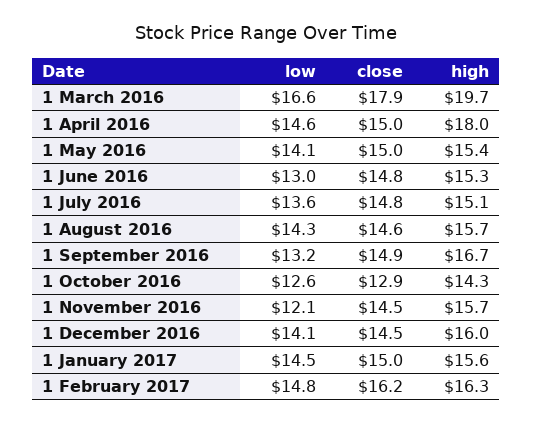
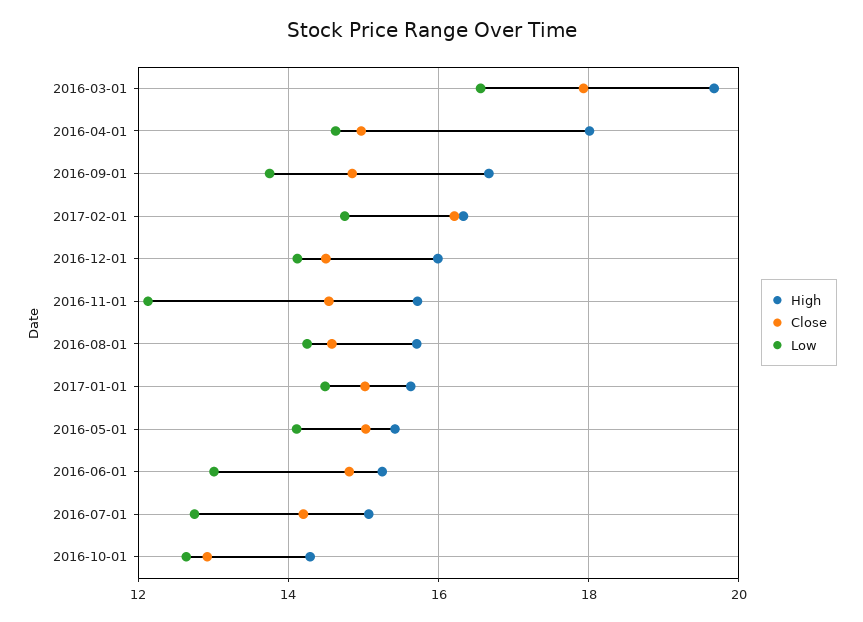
low, 1 July 2016: 13.6 -> 12.8
close, 1 July 2016: 14.8 -> 14.2
low, 1 September 2016: 13.2 -> 13.8

